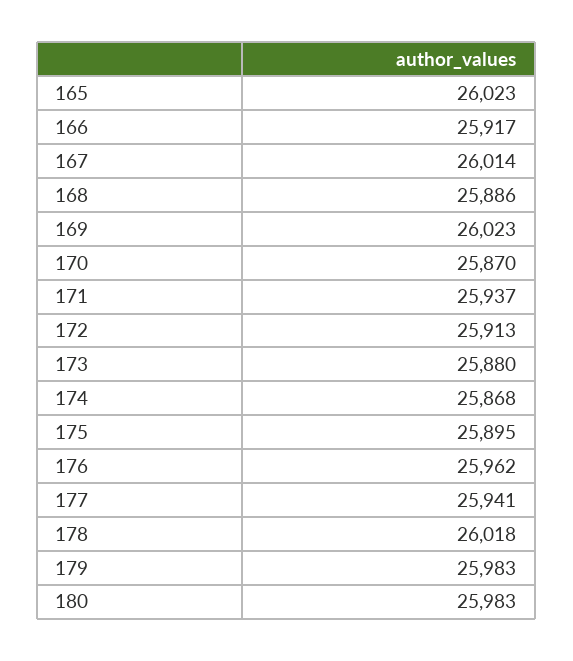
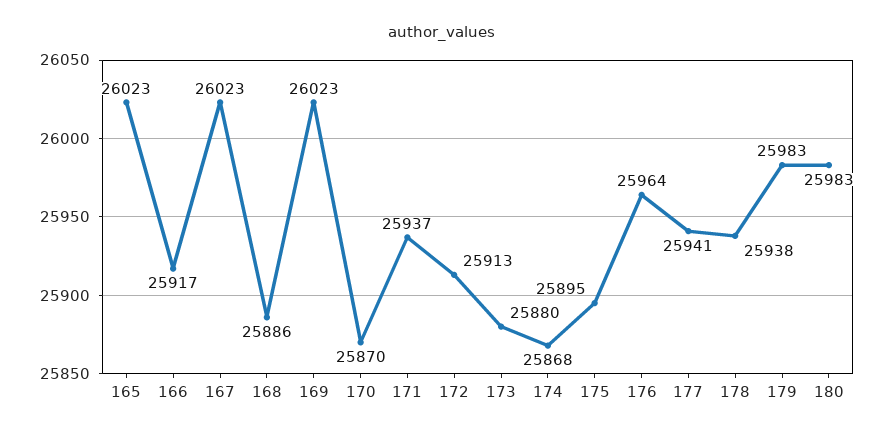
167: 26014 -> 26023
176: 25962 -> 25964
178: 26018 -> 25938

